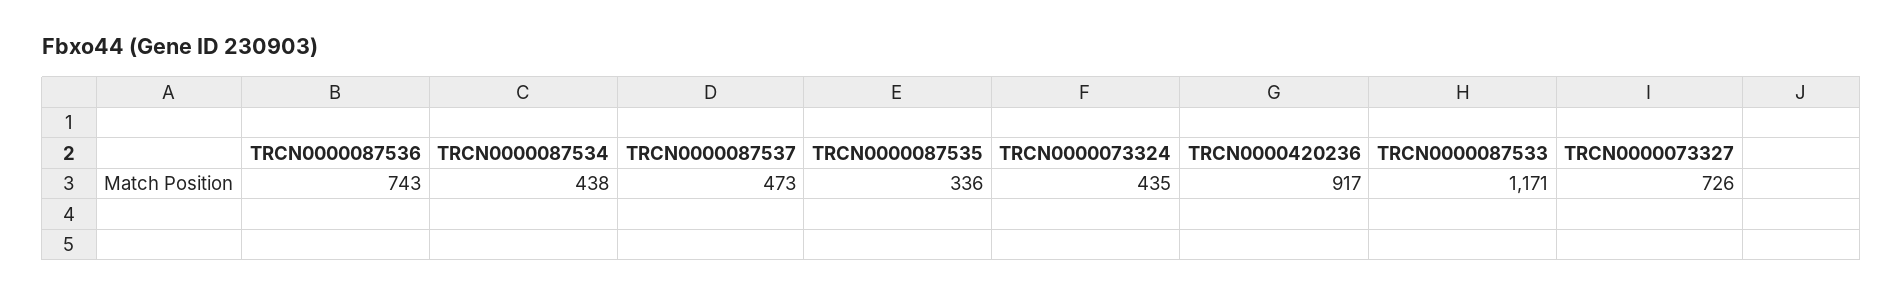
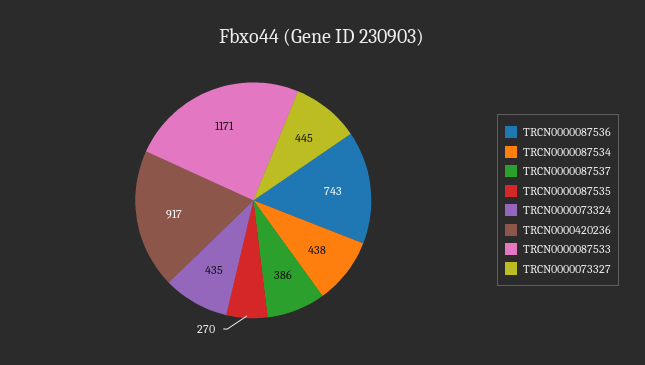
TRCN0000087537: 473 -> 386
TRCN0000087535: 336 -> 270
TRCN0000073327: 726 -> 445

